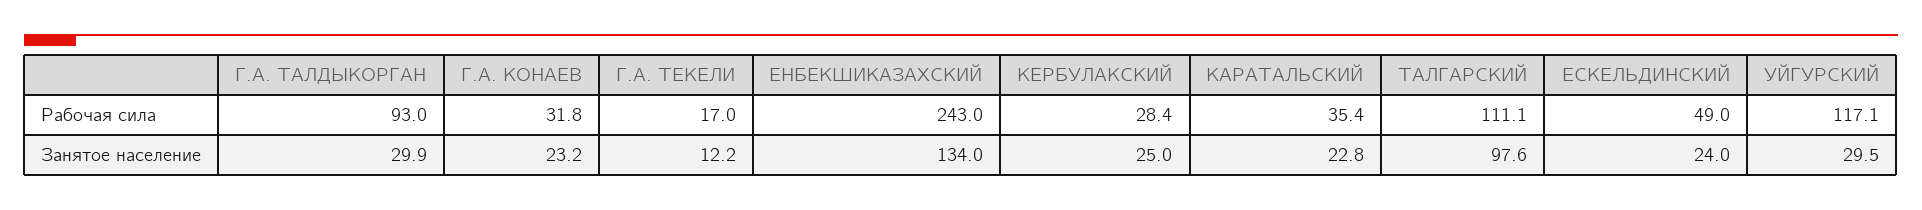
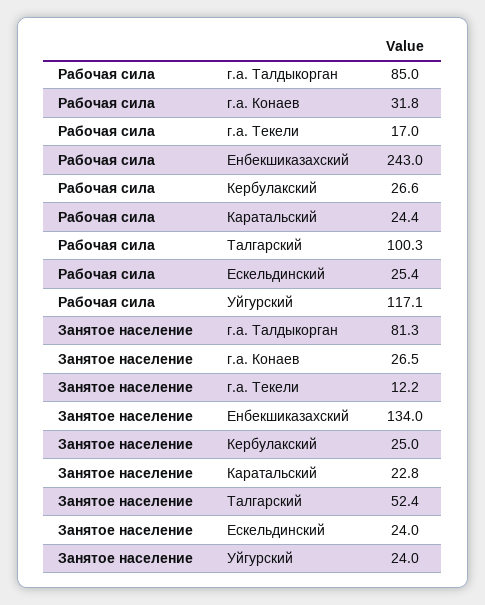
Г.А. ТАЛДЫКОРГАН, Рабочая сила: 93 -> 85
КЕРБУЛАКСКИЙ, Рабочая сила: 28.4 -> 26.6
КАРАТАЛЬСКИЙ, Рабочая сила: 35.4 -> 24.4
ТАЛГАРСКИЙ, Рабочая сила: 111.1 -> 100.3
ЕСКЕЛЬДИНСКИЙ, Рабочая сила: 49 -> 25.4
Г.А. ТАЛДЫКОРГАН, Занятое население: 29.9 -> 81.3
Г.А. КОНАЕВ, Занятое население: 23.2 -> 26.5
ТАЛГАРСКИЙ, Занятое население: 97.6 -> 52.4
УЙГУРСКИЙ, Занятое население: 29.5 -> 24

